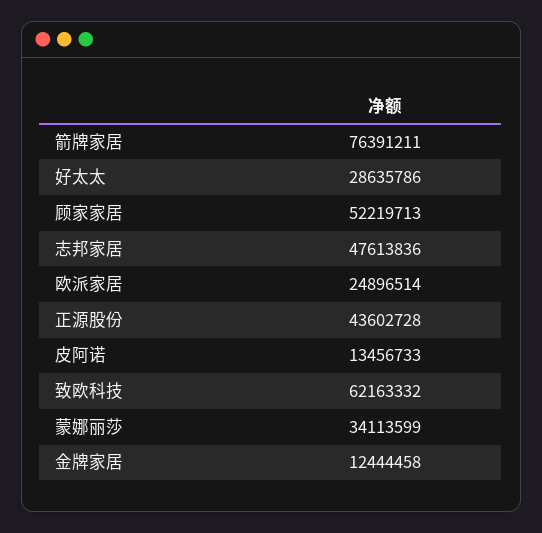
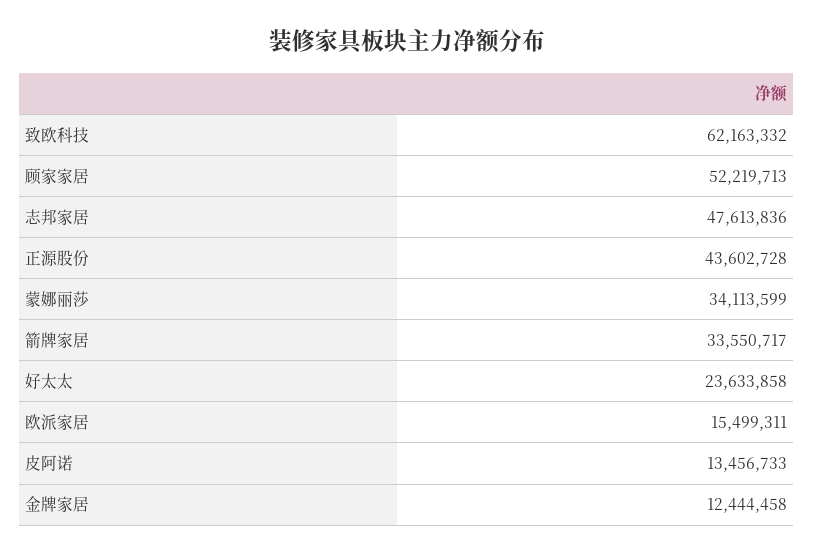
箭牌家居: 76391211 -> 33550717
好太太: 28635786 -> 23633858
欧派家居: 24896514 -> 15499311

